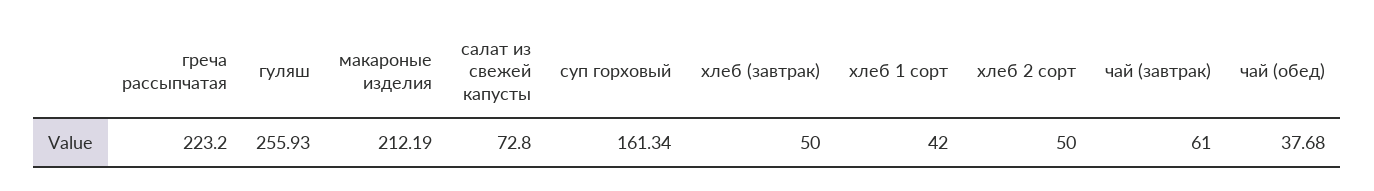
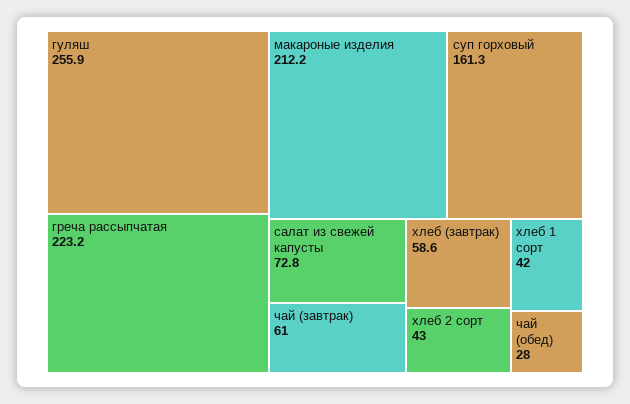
хлеб (завтрак): 50 -> 58.6
хлеб 2 сорт: 50 -> 43
чай (обед): 37.68 -> 28

